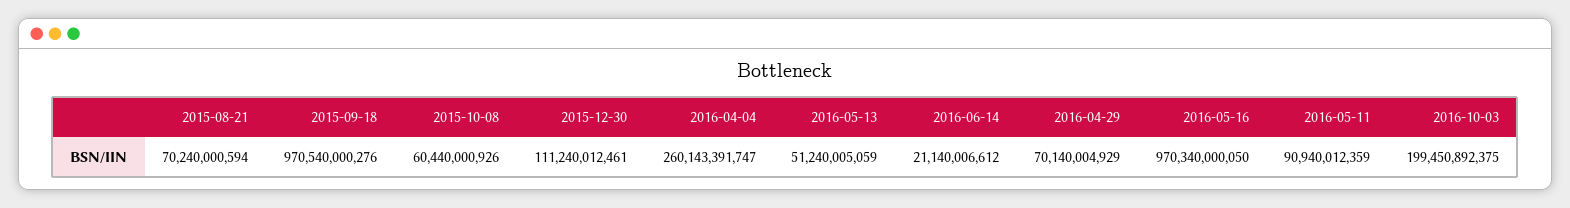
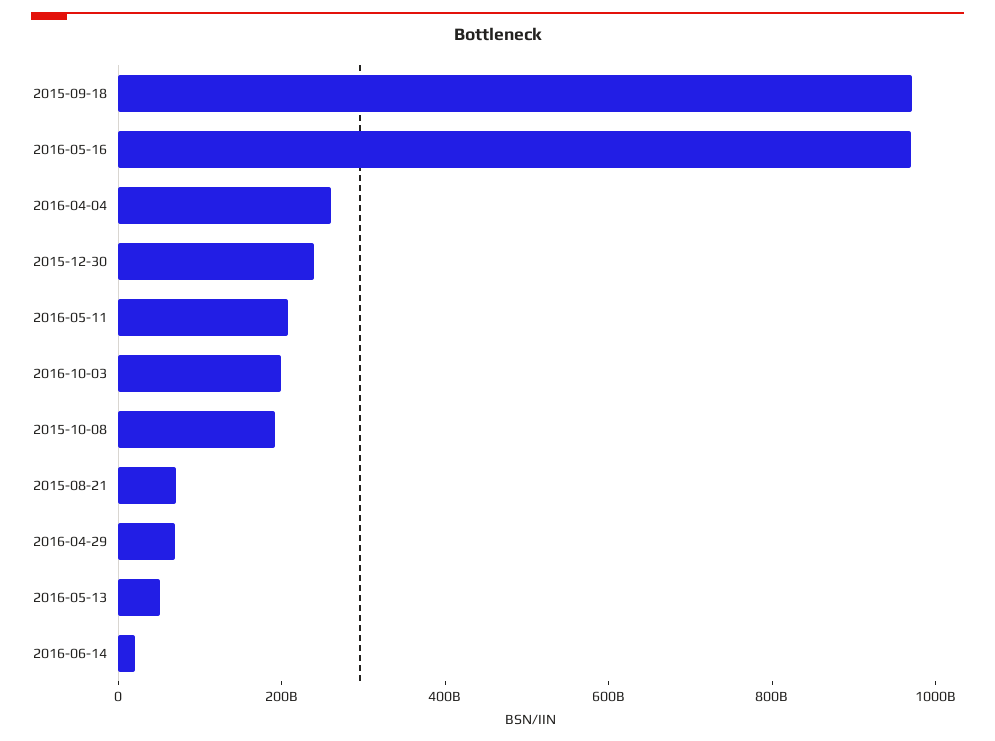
2015-10-08: 60440000926 -> 200000000000
2015-12-30: 111240012461 -> 250000000000
2016-05-11: 90940012359 -> 200000000000

